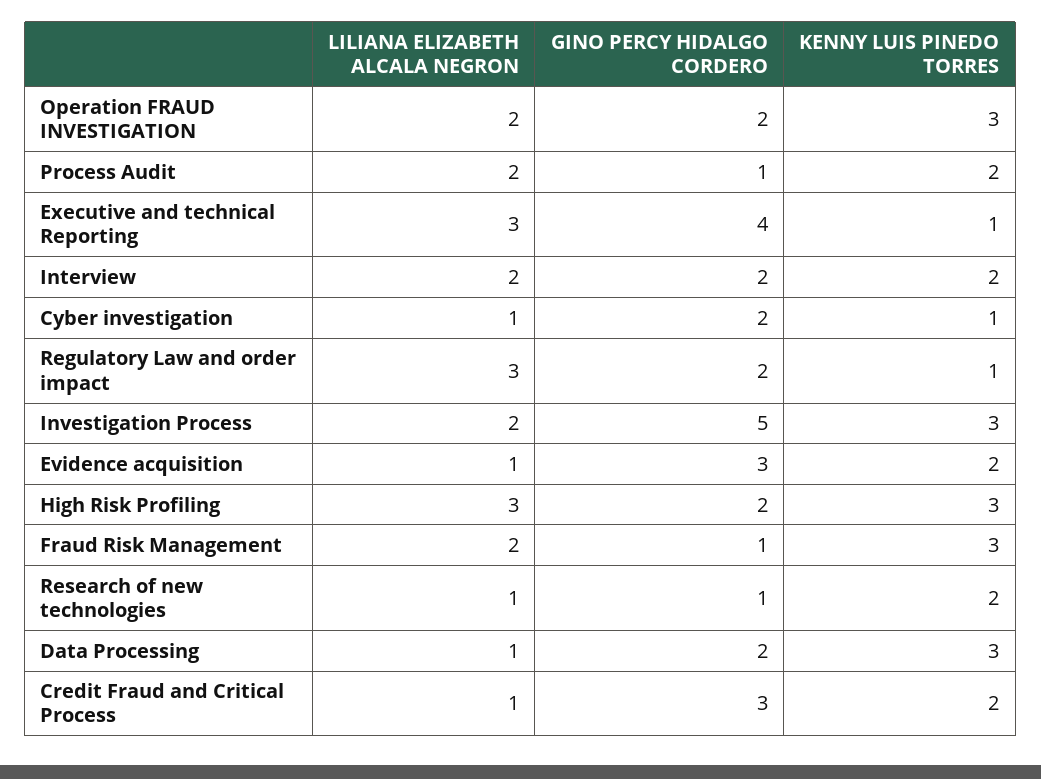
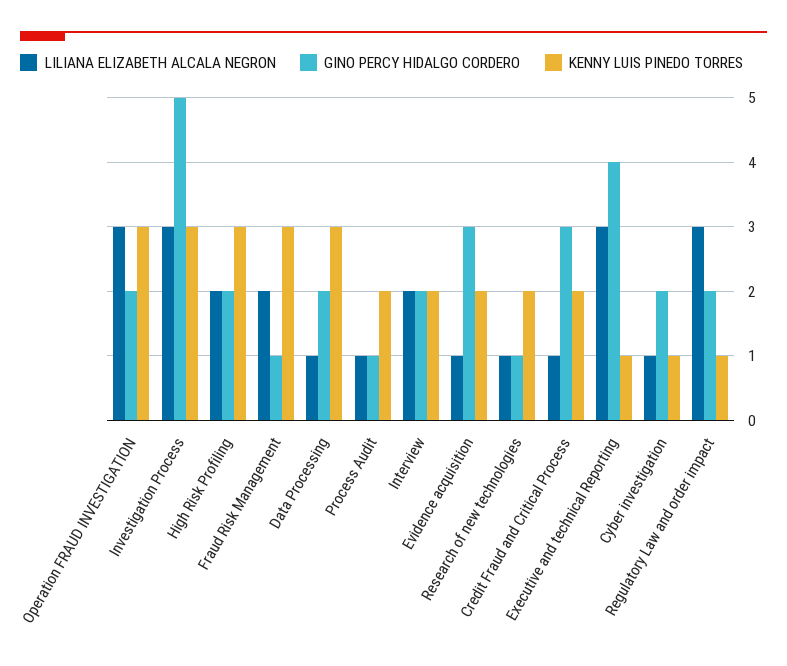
LILIANA ELIZABETH ALCALA NEGRON, Operation FRAUD INVESTIGATION: 2 -> 3
LILIANA ELIZABETH ALCALA NEGRON, Process Audit: 2 -> 1
LILIANA ELIZABETH ALCALA NEGRON, Investigation Process: 2 -> 3
LILIANA ELIZABETH ALCALA NEGRON, High Risk Profiling: 3 -> 2

